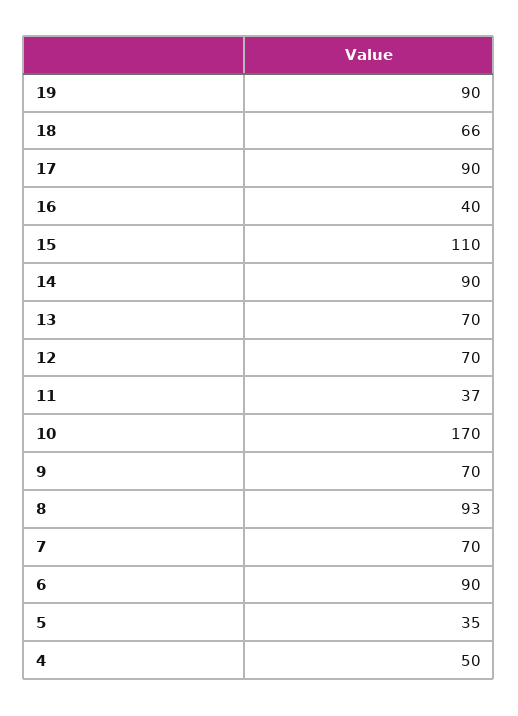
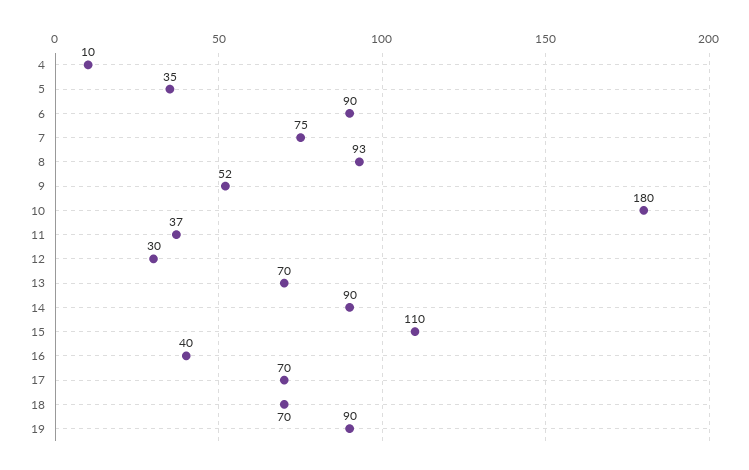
18: 66 -> 70
17: 90 -> 70
12: 70 -> 30
10: 170 -> 180
9: 70 -> 52
7: 70 -> 75
4: 50 -> 10

